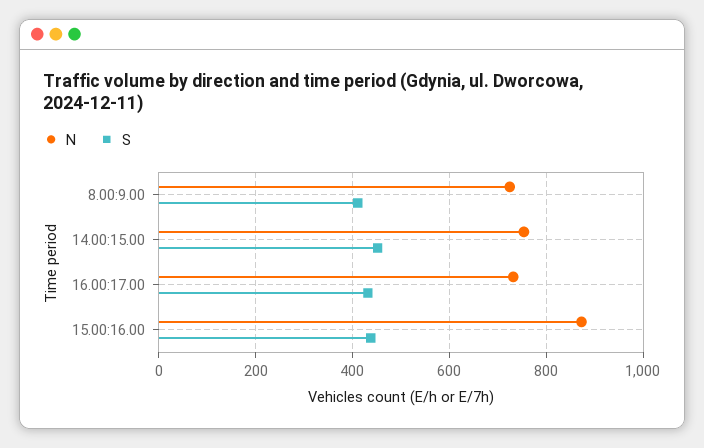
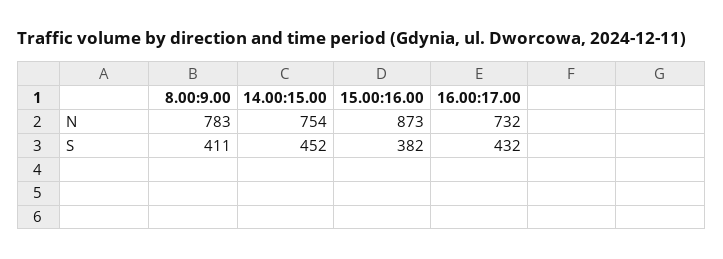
N, 8.00:9.00: 720 -> 783
S, 15.00:16.00: 440 -> 382

